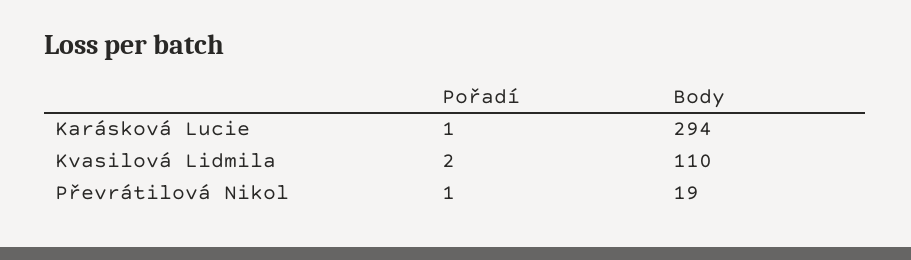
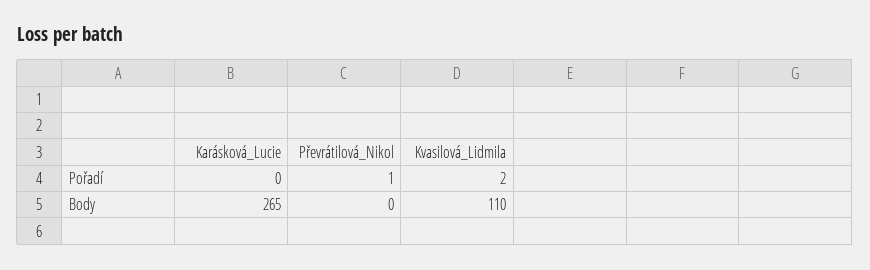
Pořadí, Karásková Lucie: 1 -> 0
Body, Karásková Lucie: 294 -> 265
Body, Převrátilová Nikol: 19 -> 0

